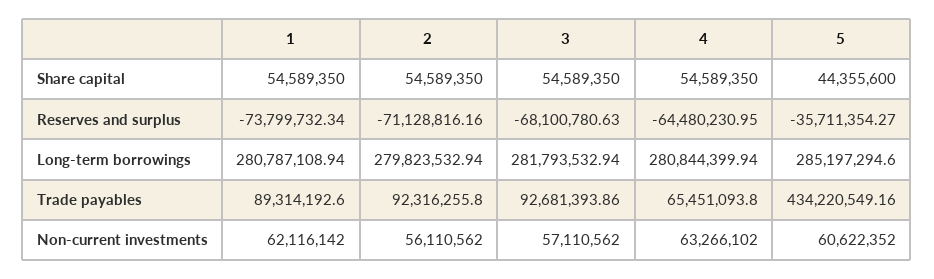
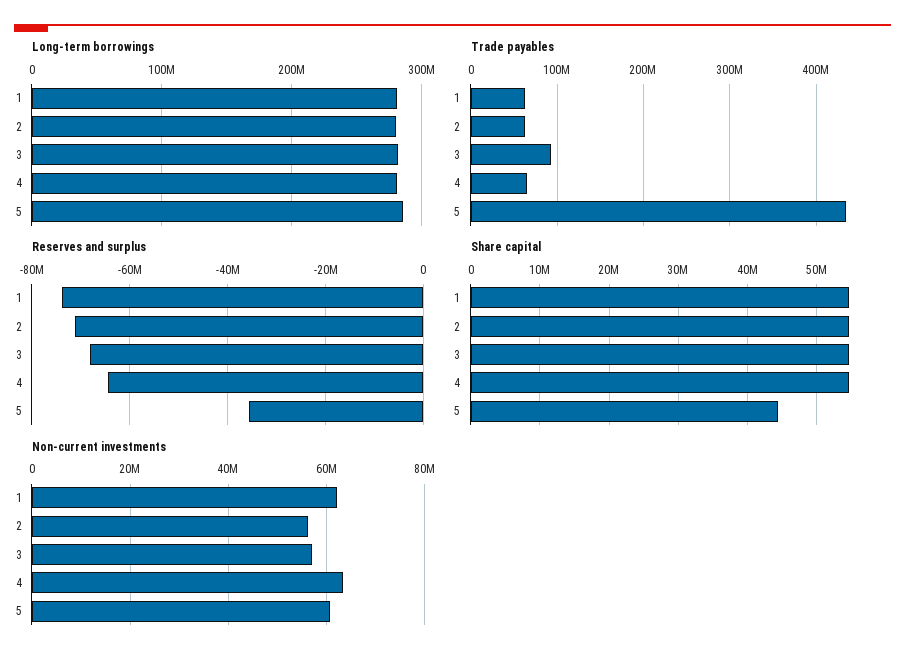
Trade payables, 1: 89314192.6 -> 60000000
Trade payables, 2: 92316255.8 -> 60000000

